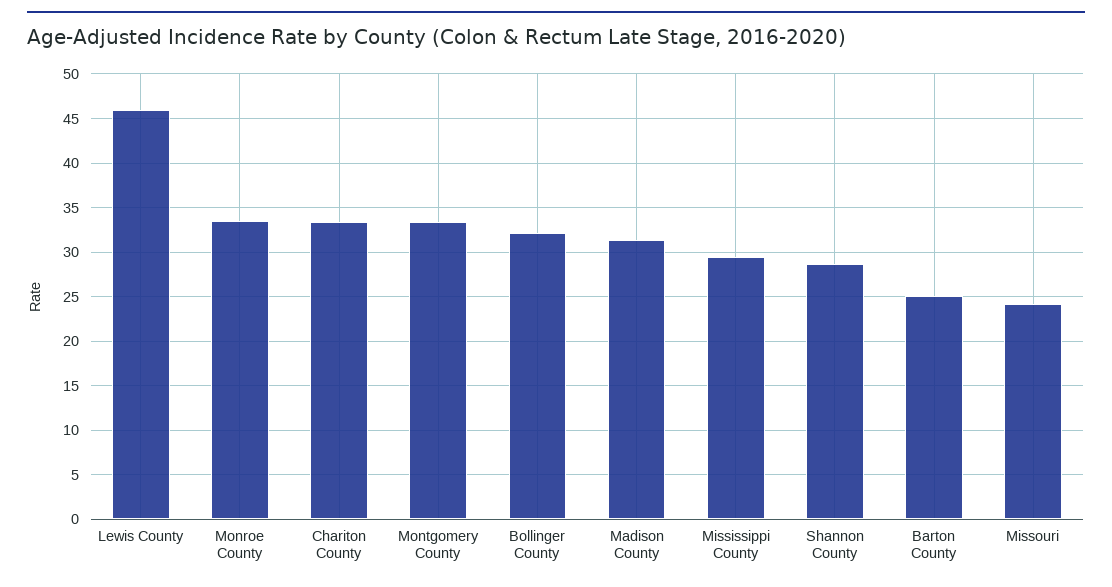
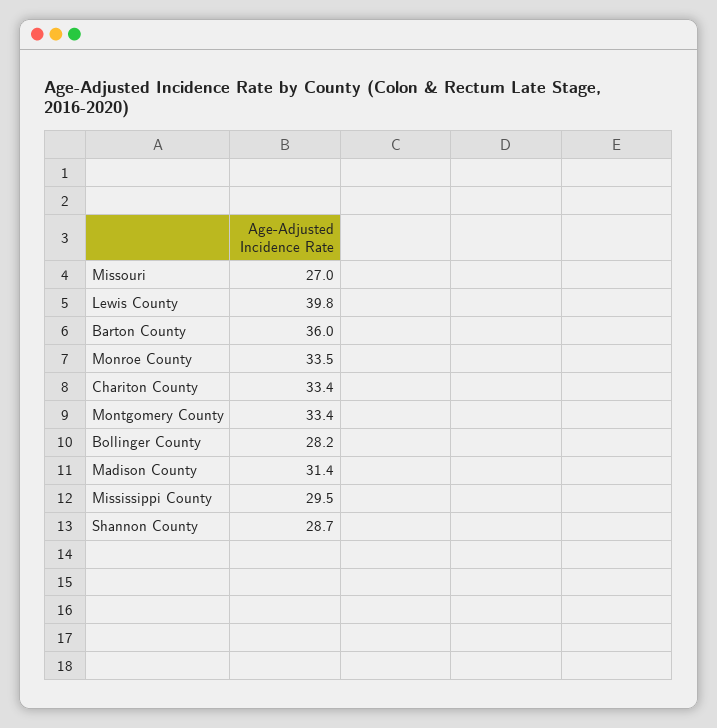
Lewis County: 46 -> 39.8
Bollinger County: 32 -> 28.2
Barton County: 25 -> 36
Missouri: 24 -> 27

